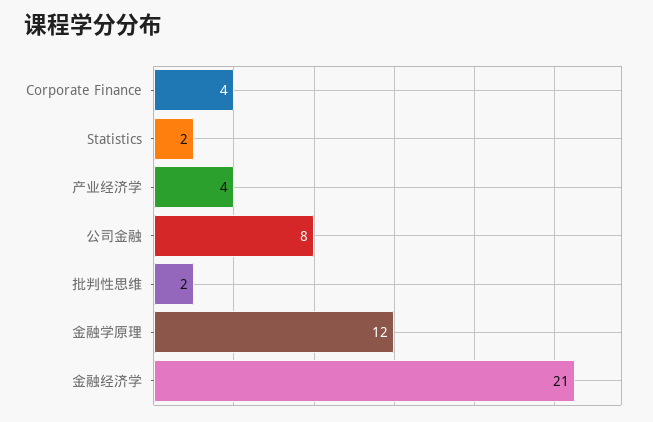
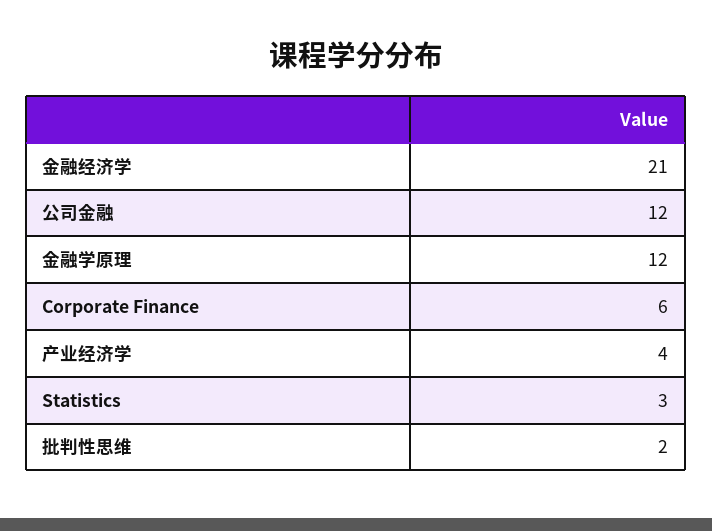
Corporate Finance: 4 -> 6
Statistics: 2 -> 3
公司金融: 8 -> 12

